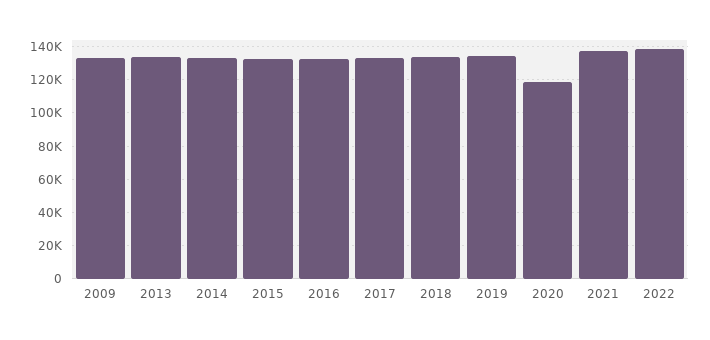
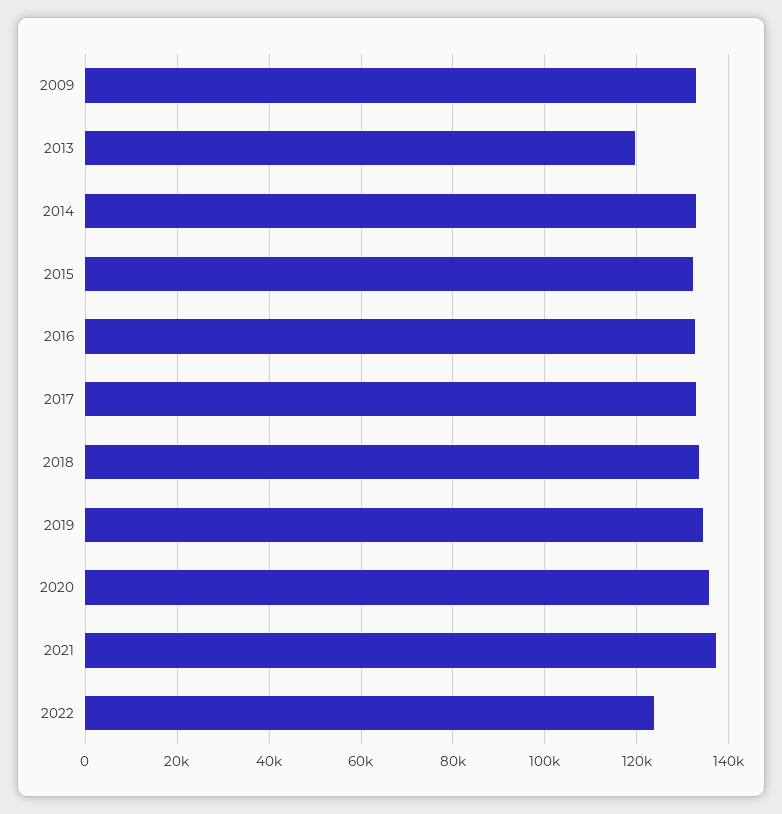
2013: 135000 -> 120000
2020: 120000 -> 136000
2022: 140000 -> 124000

